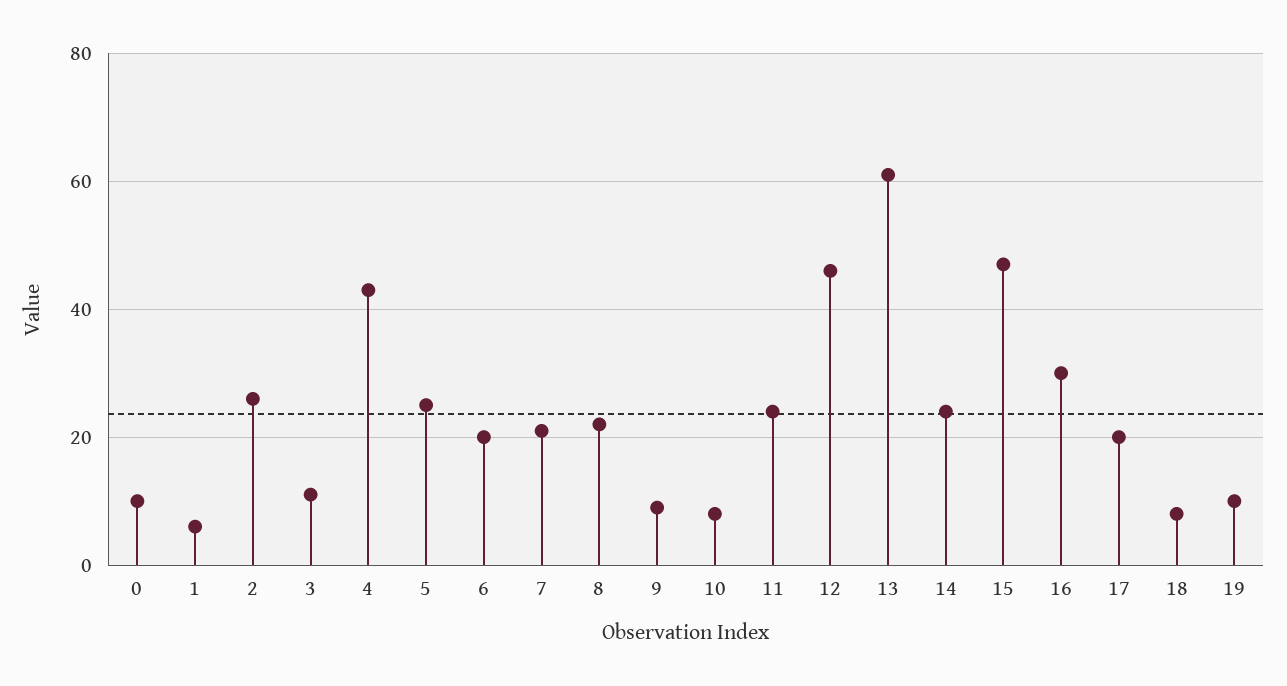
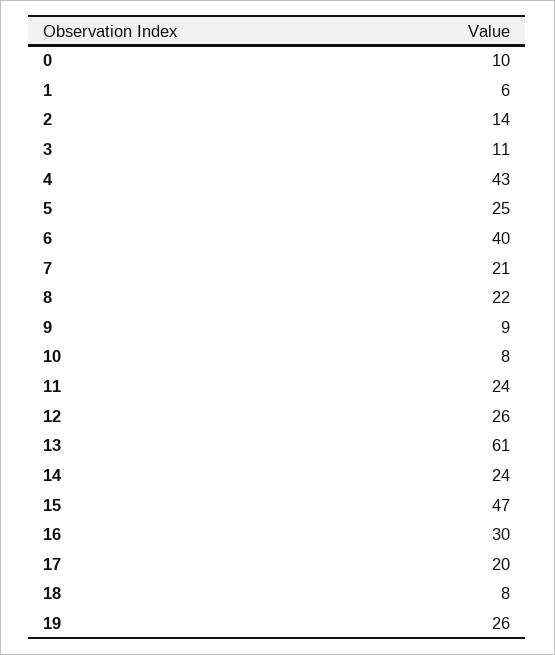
2: 25 -> 14
6: 20 -> 40
12: 45 -> 26
19: 10 -> 26

